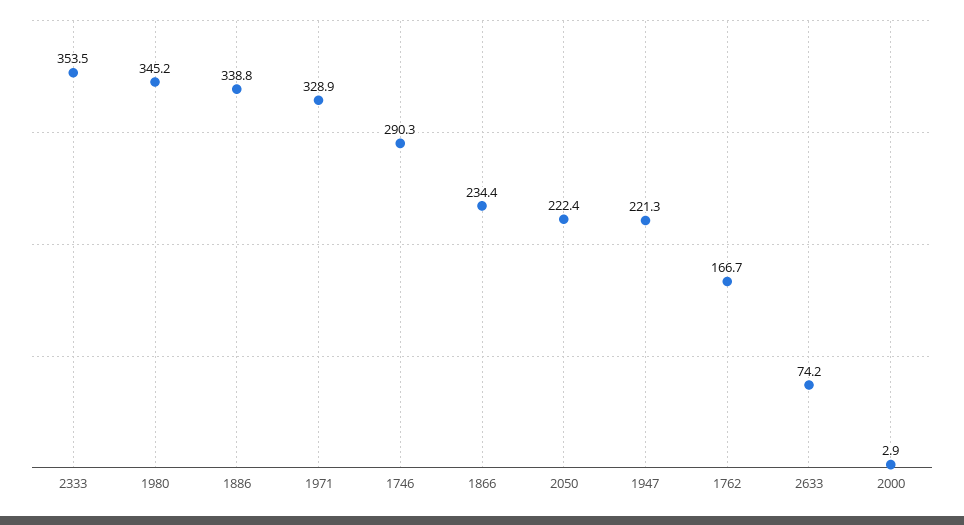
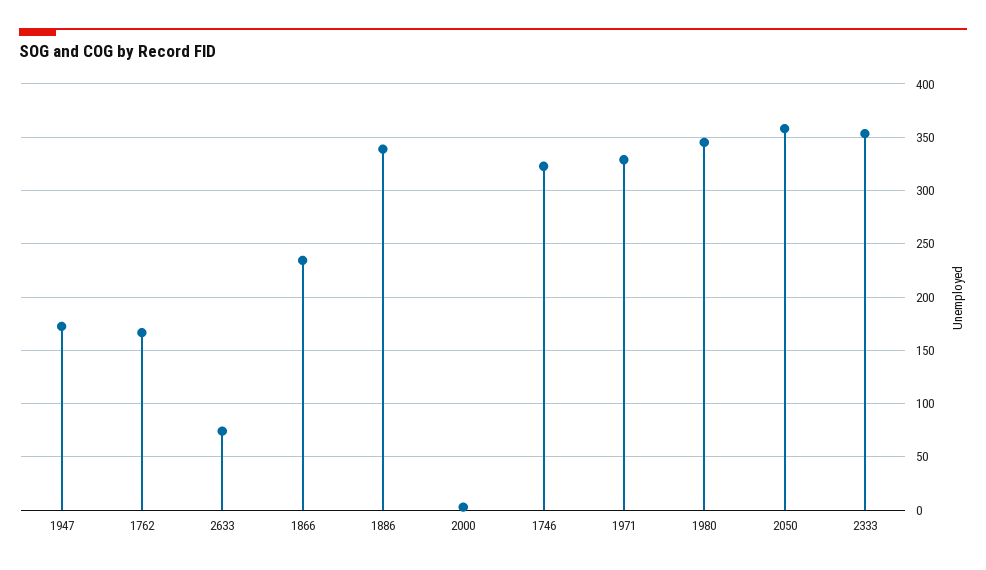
1746: 290.3 -> 320
2050: 222.4 -> 360
1947: 221.3 -> 170

